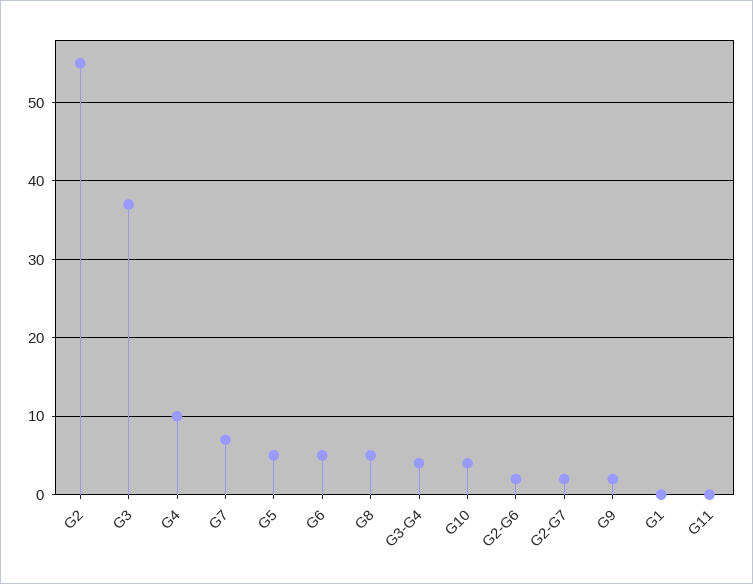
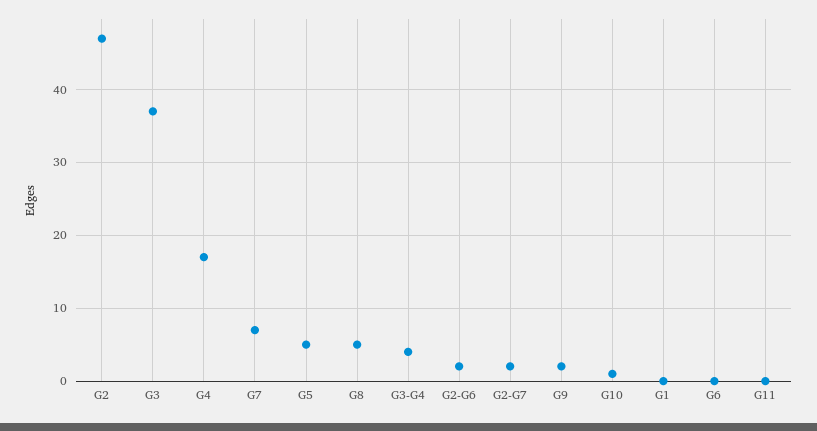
G2: 55 -> 47
G4: 10 -> 17
G6: 5 -> 0
G10: 4 -> 1

